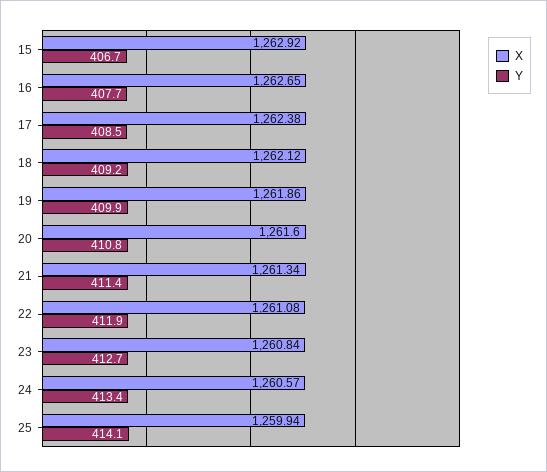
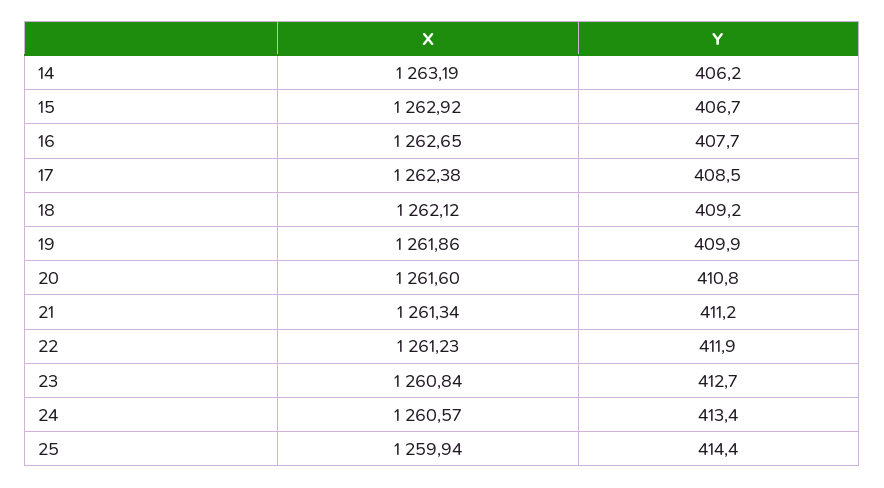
Y, 21: 411.4 -> 411.2
X, 22: 1261.08 -> 1261.23
Y, 25: 414.1 -> 414.4
X, 14: none -> 1263.19
Y, 14: none -> 406.2

